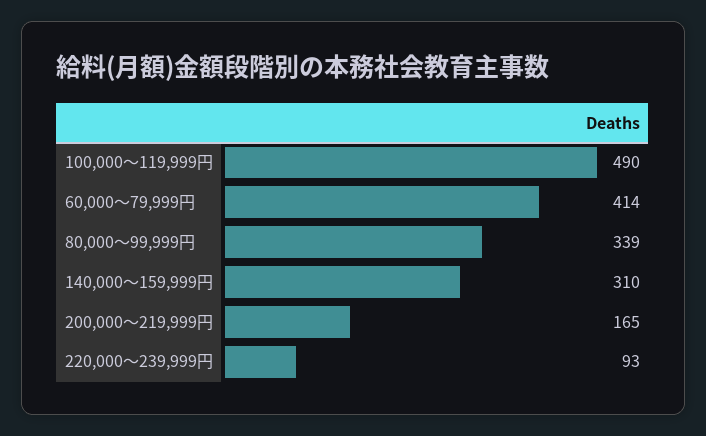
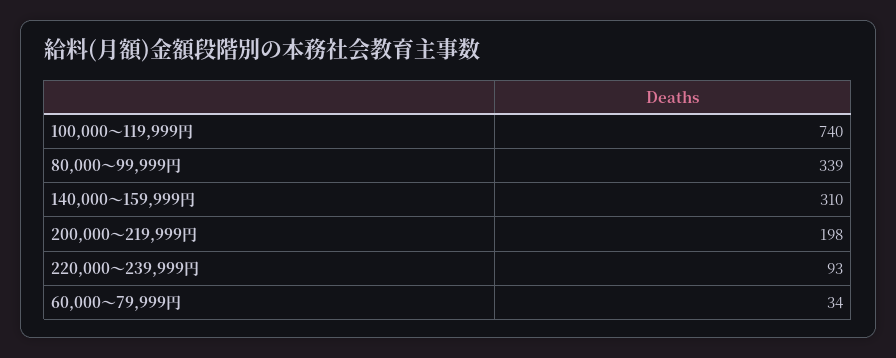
100,000～119,999円: 490 -> 740
60,000～79,999円: 414 -> 34
200,000～219,999円: 165 -> 198

